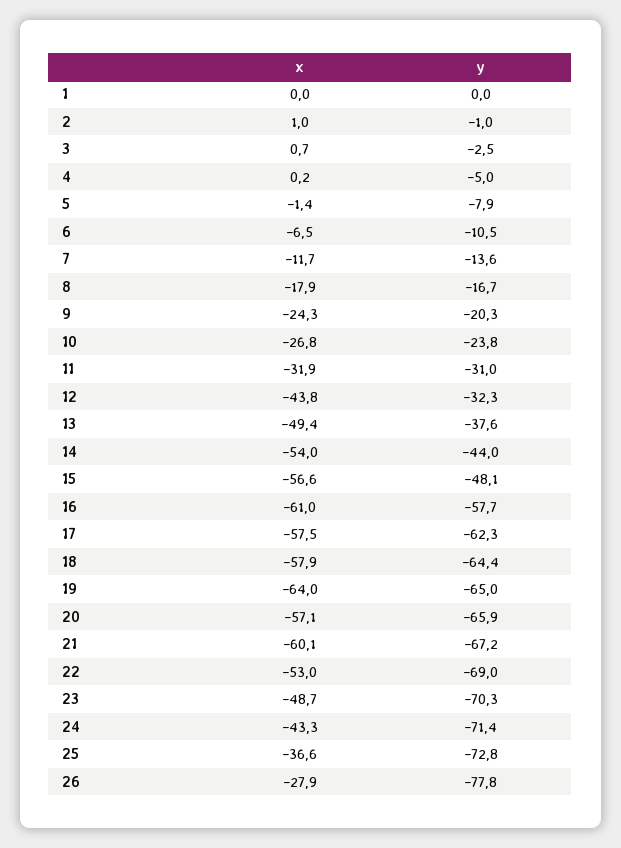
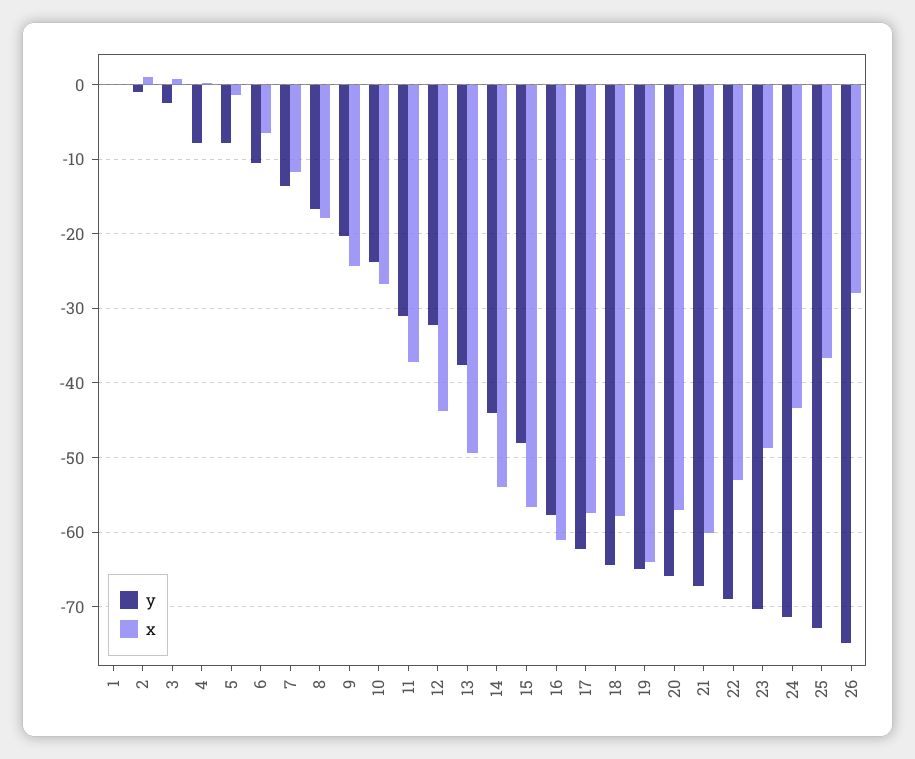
y, 4: -5 -> -8
x, 11: -31.9 -> -37
y, 26: -77.8 -> -75

